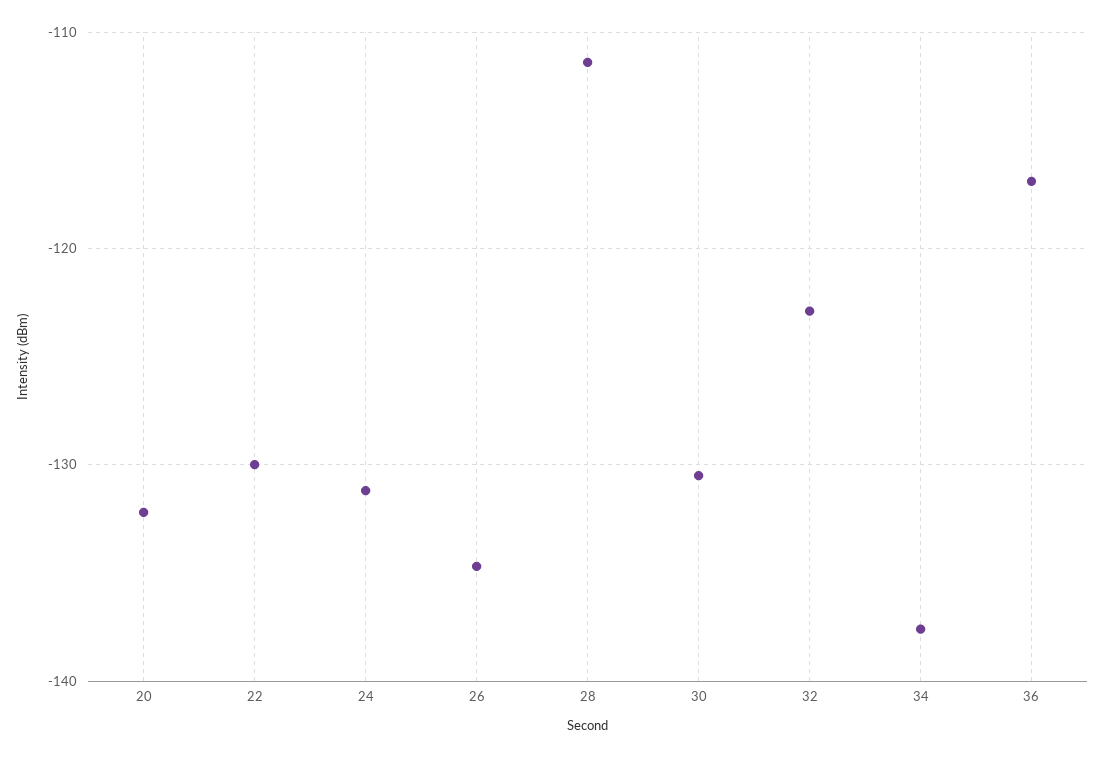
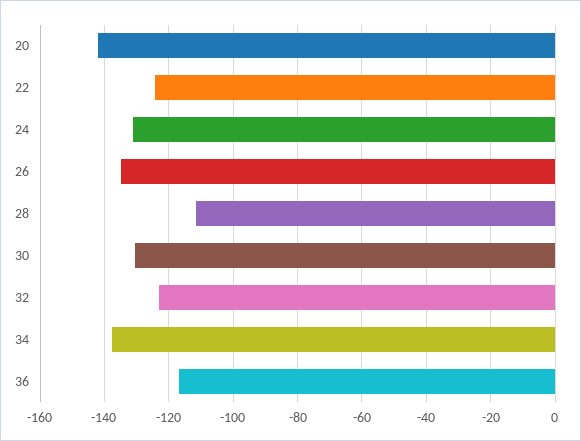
20: -132 -> -142
22: -130 -> -124

